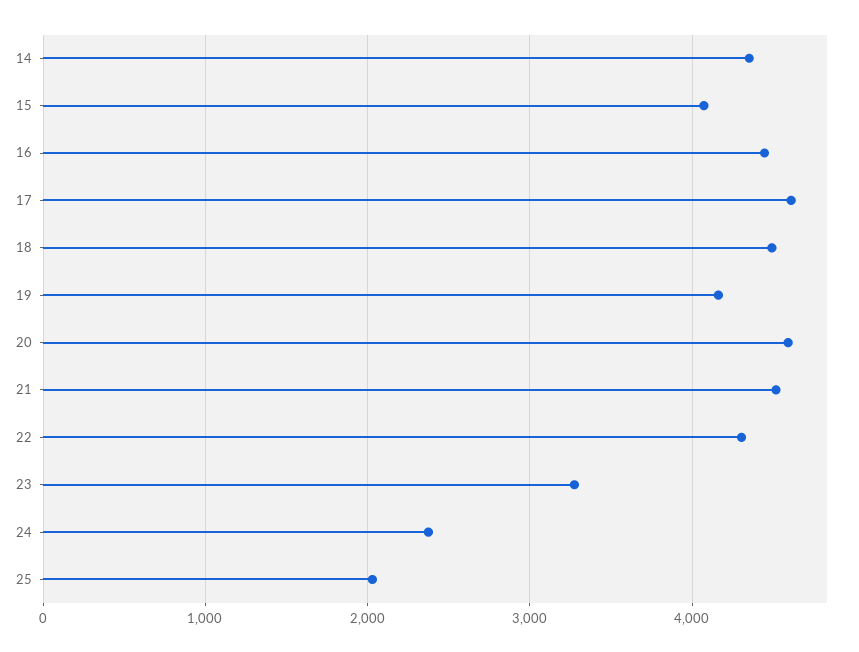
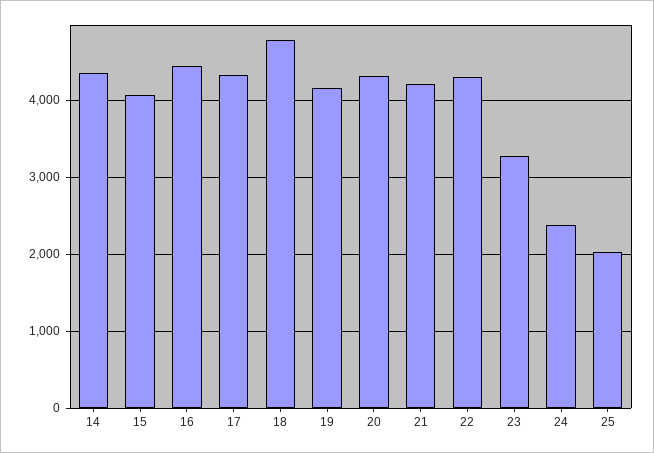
17: 4600 -> 4300
18: 4500 -> 4800
20: 4600 -> 4300
21: 4500 -> 4200

